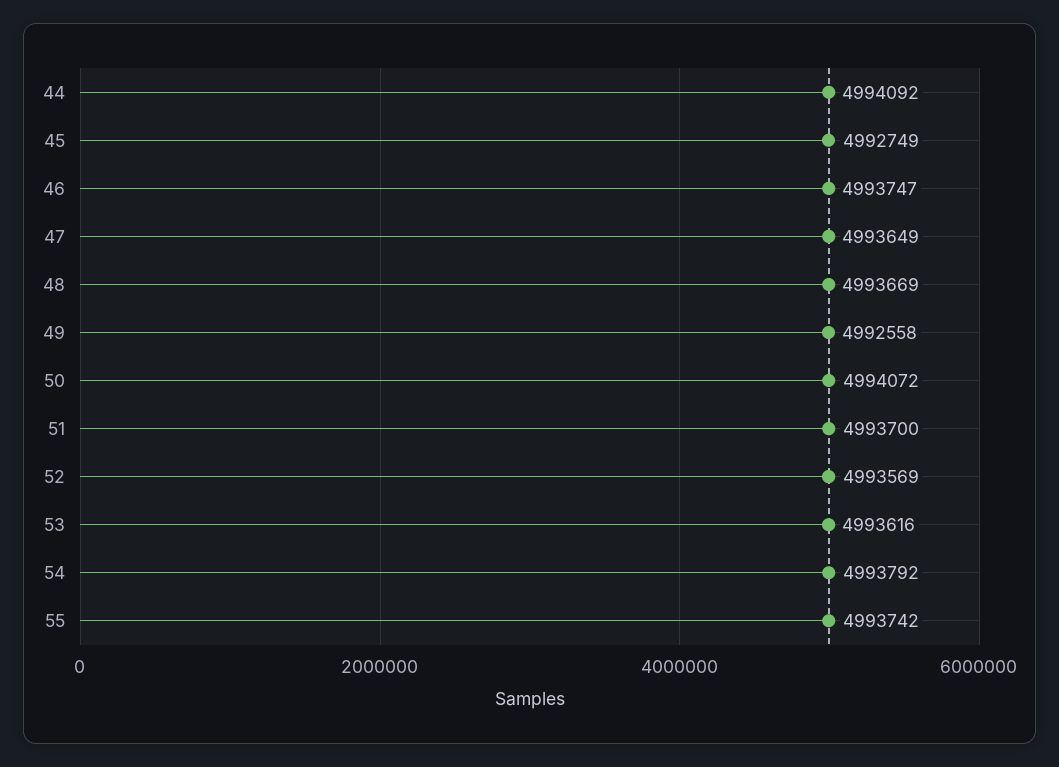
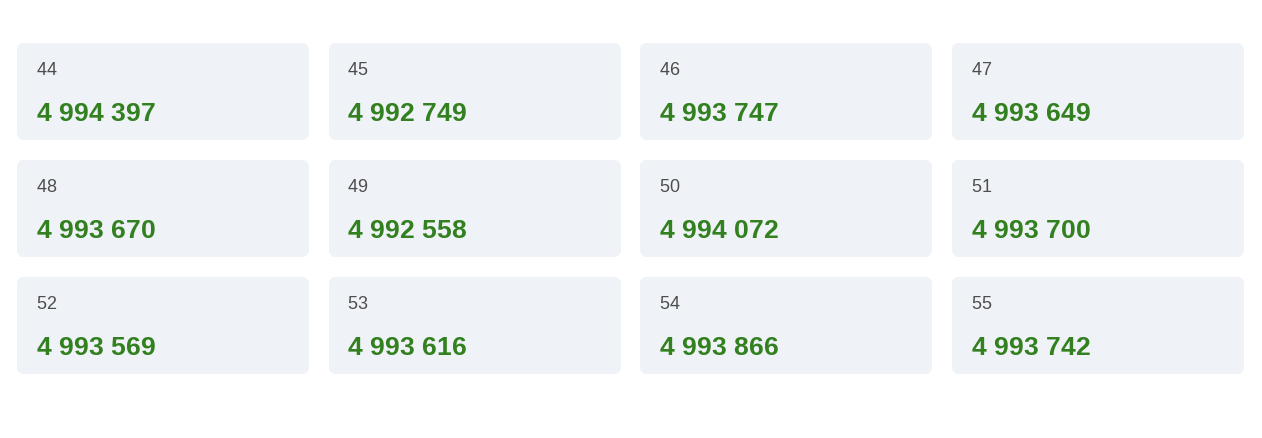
44: 4994092 -> 4994397
48: 4993669 -> 4993670
54: 4993792 -> 4993866

